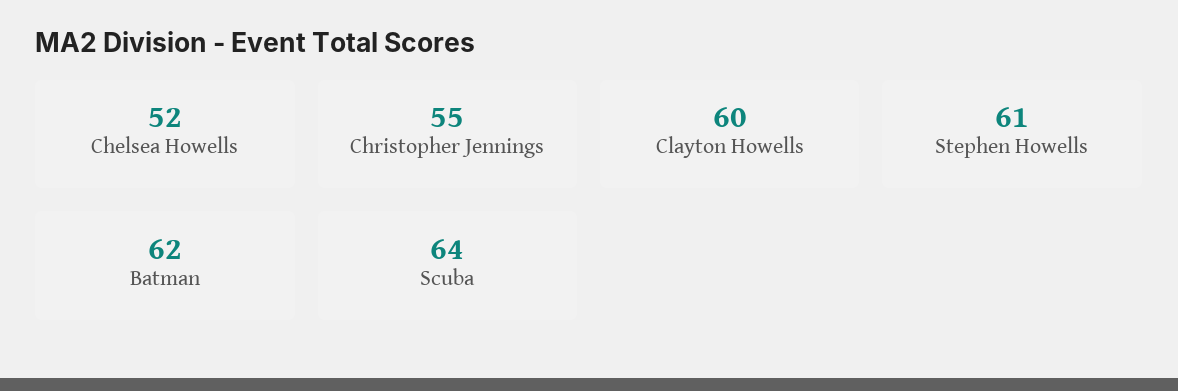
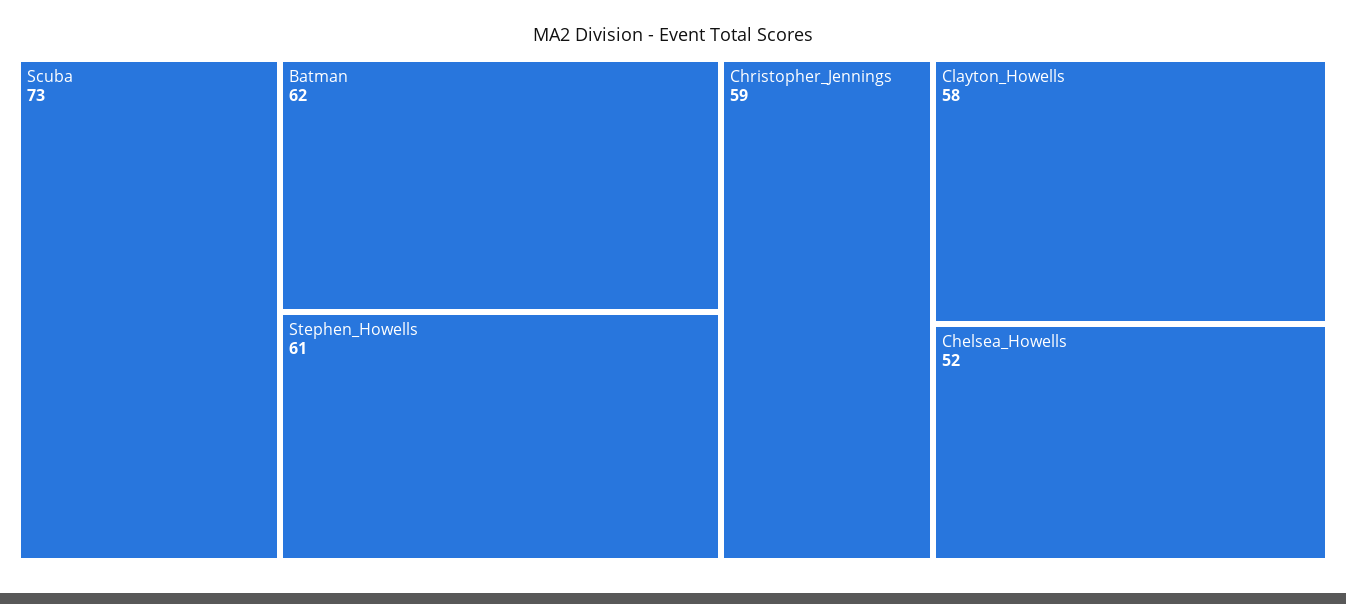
Christopher Jennings: 55 -> 59
Clayton Howells: 60 -> 58
Scuba: 64 -> 73

